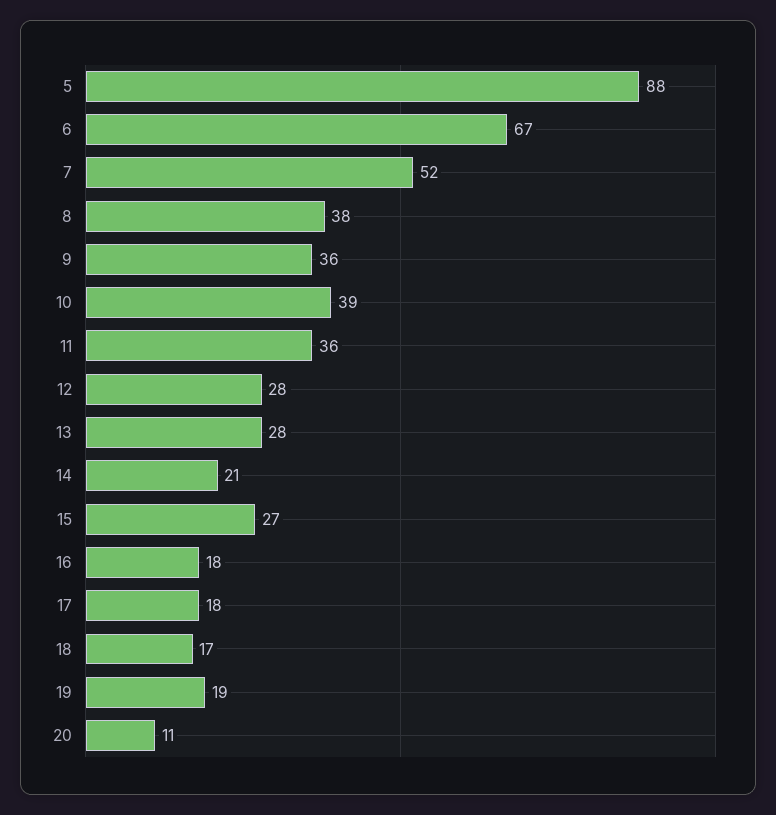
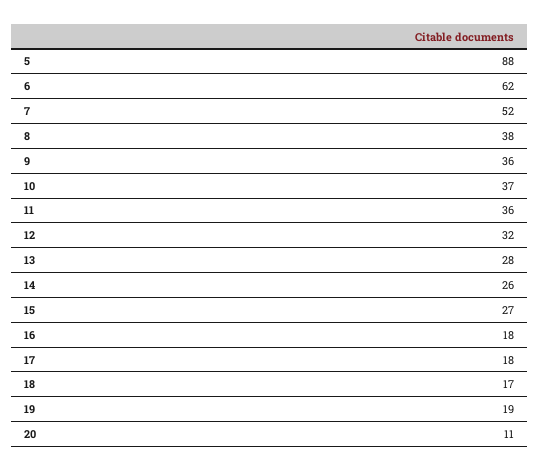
6: 67 -> 62
10: 39 -> 37
12: 28 -> 32
14: 21 -> 26

